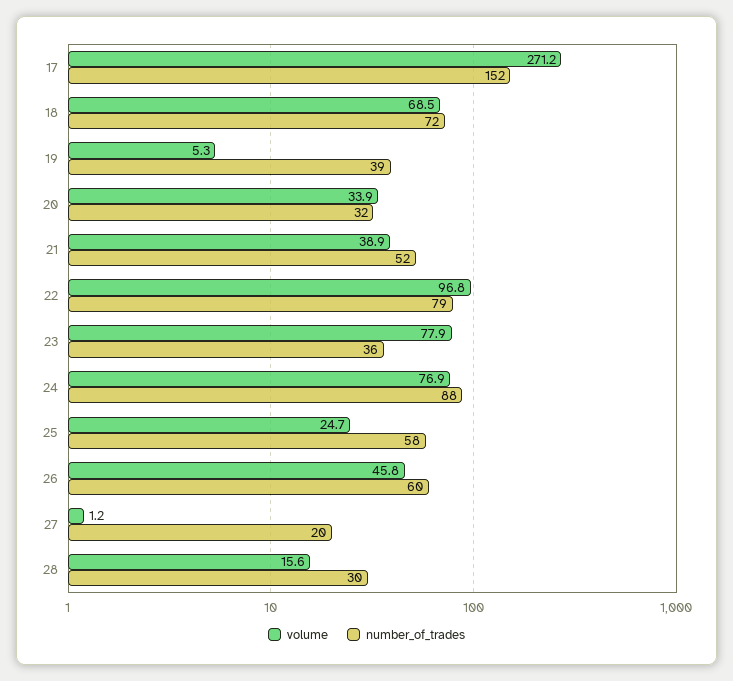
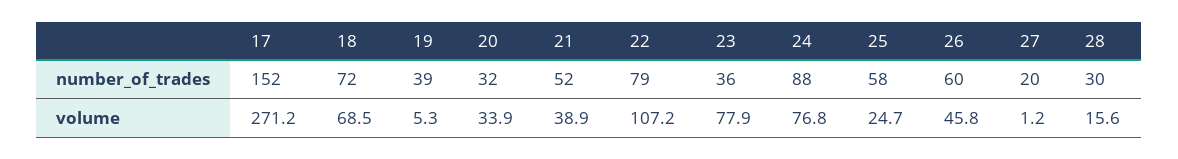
volume, 22: 96.8 -> 107.2
volume, 24: 76.9 -> 76.8

